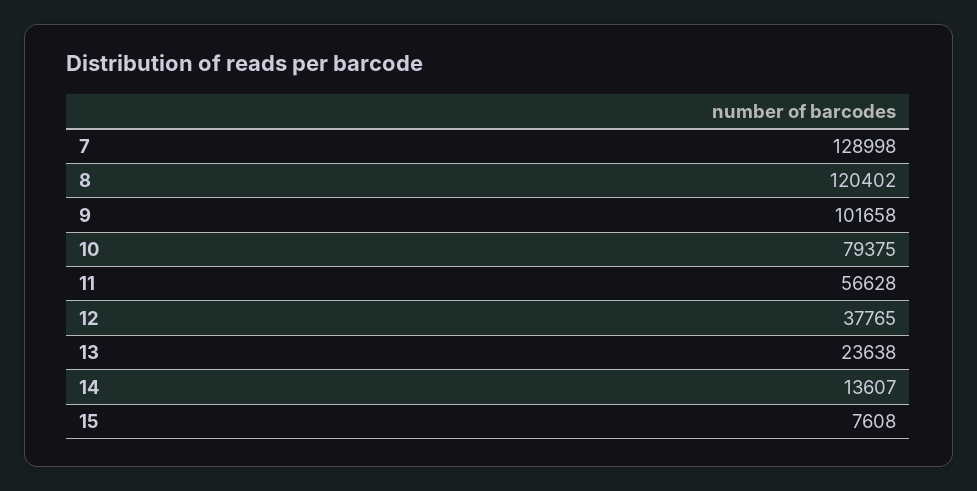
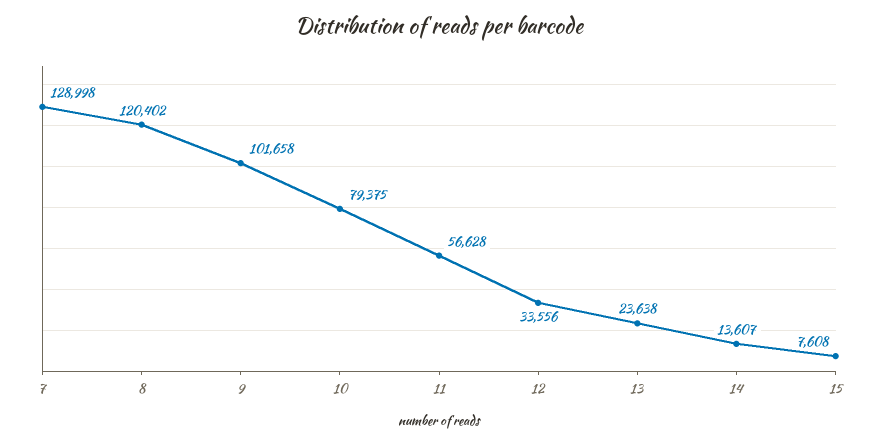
12: 37765 -> 33556

